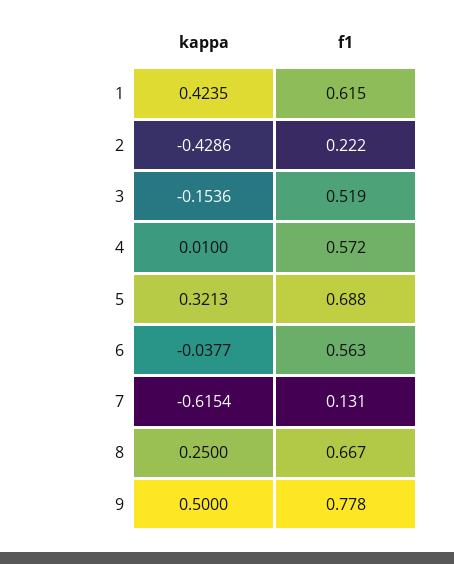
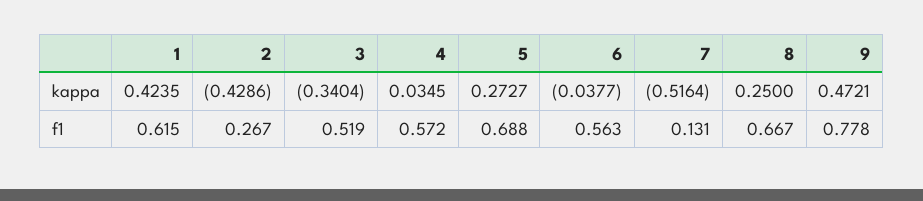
f1, 2: 0.222 -> 0.267
kappa, 3: -0.1536 -> -0.3404
kappa, 4: 0.01 -> 0.0345
kappa, 5: 0.3213 -> 0.2727
kappa, 7: -0.6154 -> -0.5164
kappa, 9: 0.5 -> 0.4721

